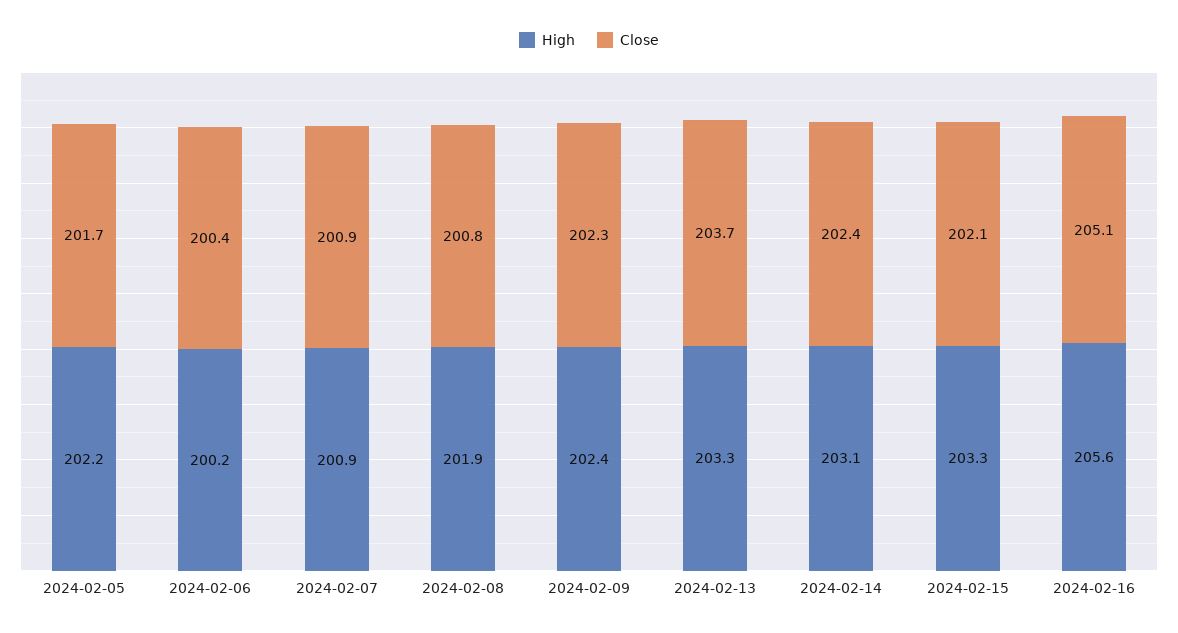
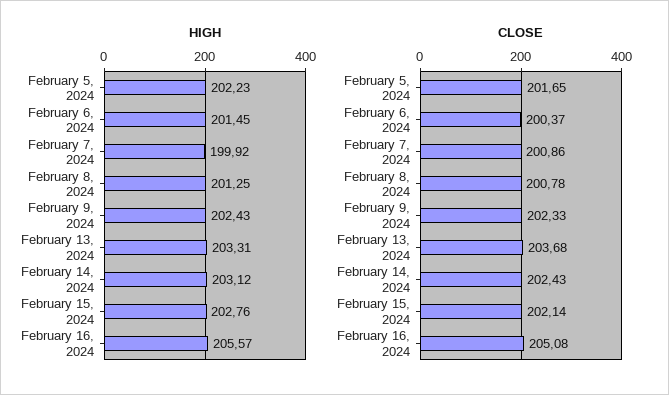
High, 2024-02-06: 200.2 -> 201.45
High, 2024-02-07: 200.9 -> 199.92
High, 2024-02-08: 201.9 -> 201.25
High, 2024-02-15: 203.3 -> 202.76

